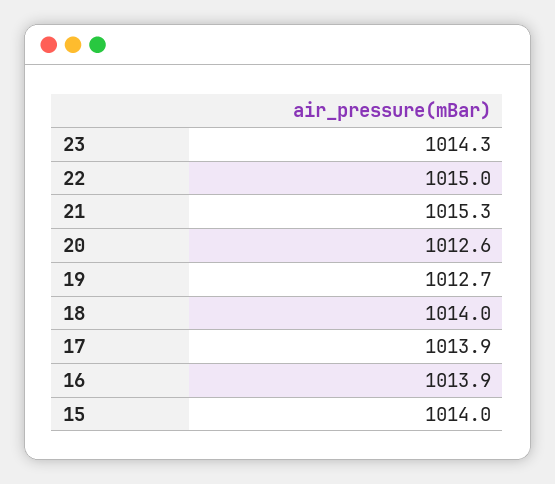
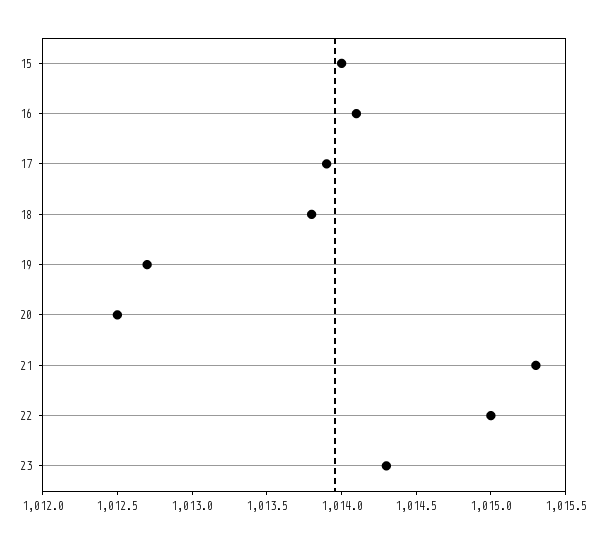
20: 1012.6 -> 1012.5
18: 1014 -> 1013.8
16: 1013.9 -> 1014.1

